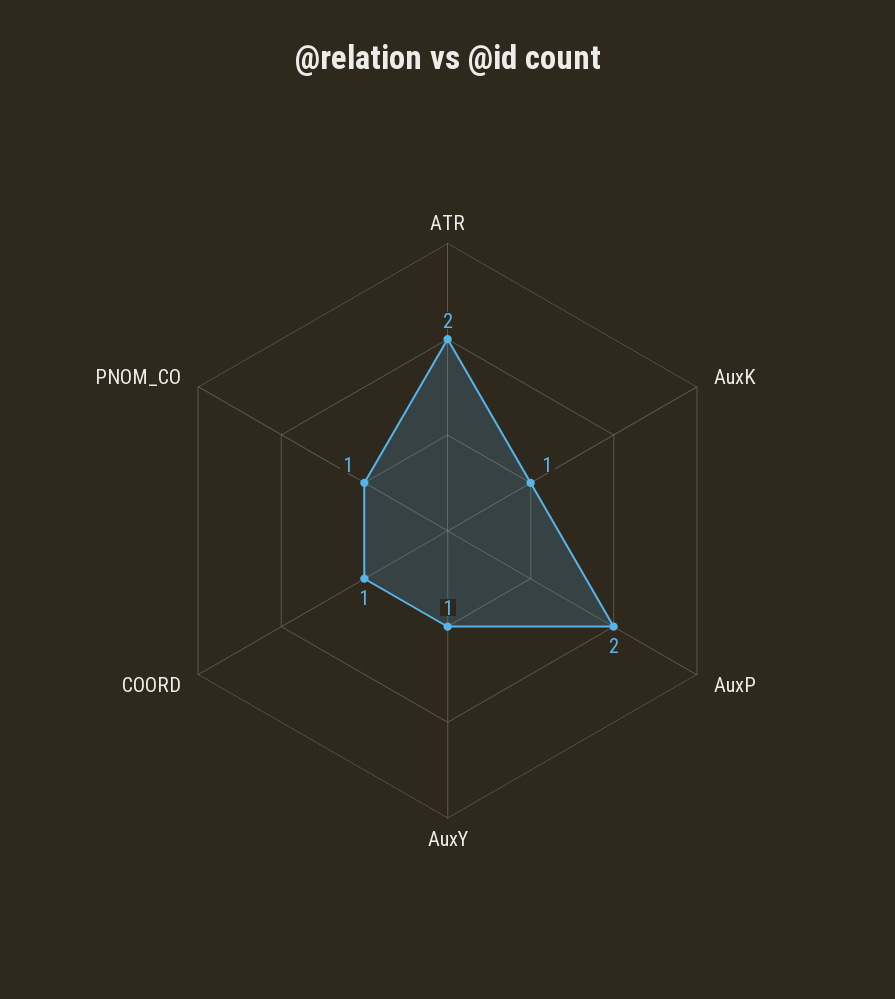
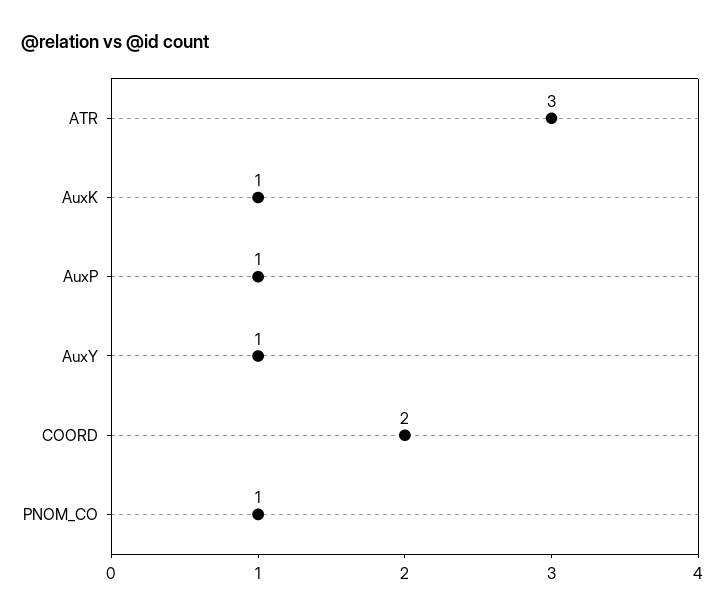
ATR: 2 -> 3
AuxP: 2 -> 1
COORD: 1 -> 2

